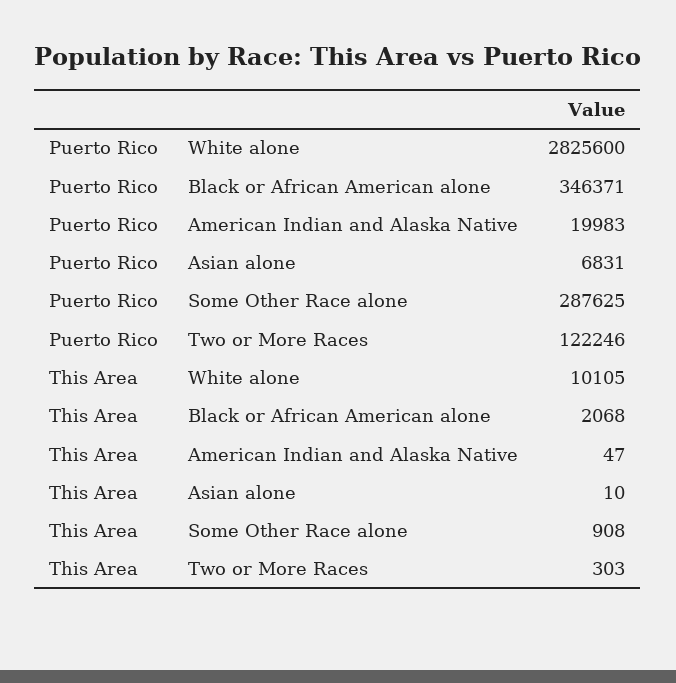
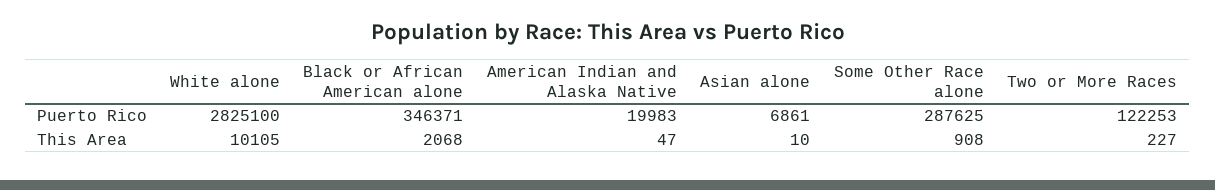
Puerto Rico, White alone: 2825600 -> 2825100
Puerto Rico, Asian alone: 6831 -> 6861
Puerto Rico, Two or More Races: 122246 -> 122253
This Area, Two or More Races: 303 -> 227

